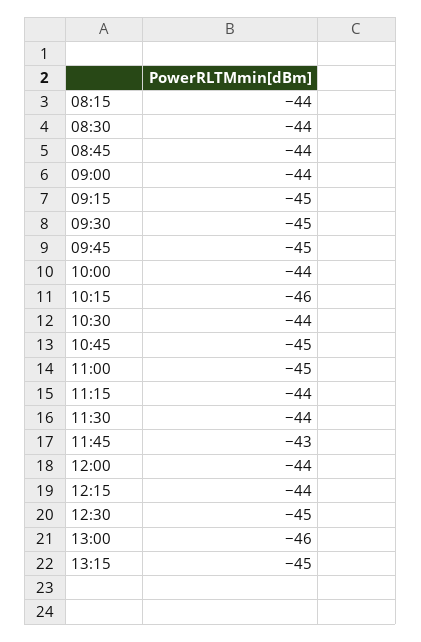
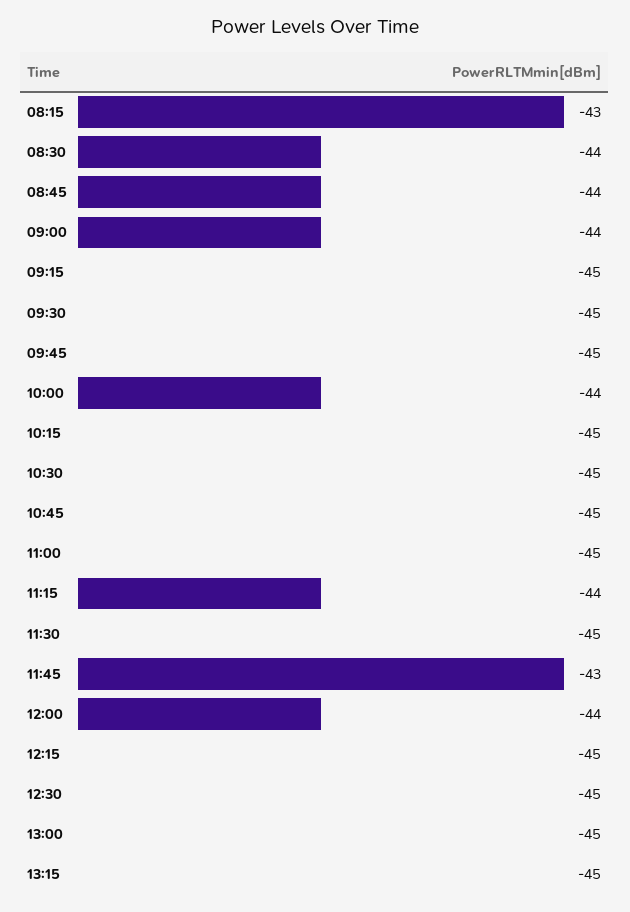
08:15: -44 -> -43
10:15: -46 -> -45
10:30: -44 -> -45
11:30: -44 -> -45
12:15: -44 -> -45
13:00: -46 -> -45

